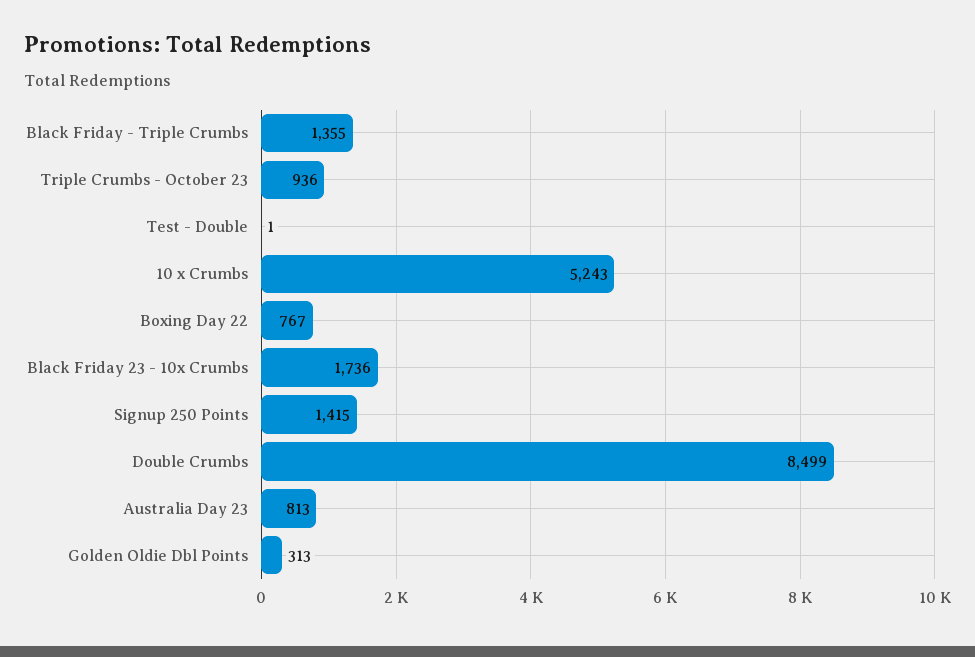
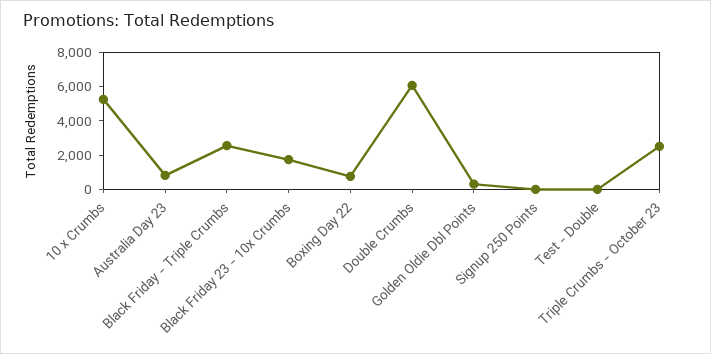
Black Friday - Triple Crumbs: 1355 -> 2500
Triple Crumbs - October 23: 936 -> 2500
Signup 250 Points: 1415 -> 0
Double Crumbs: 8499 -> 6000

